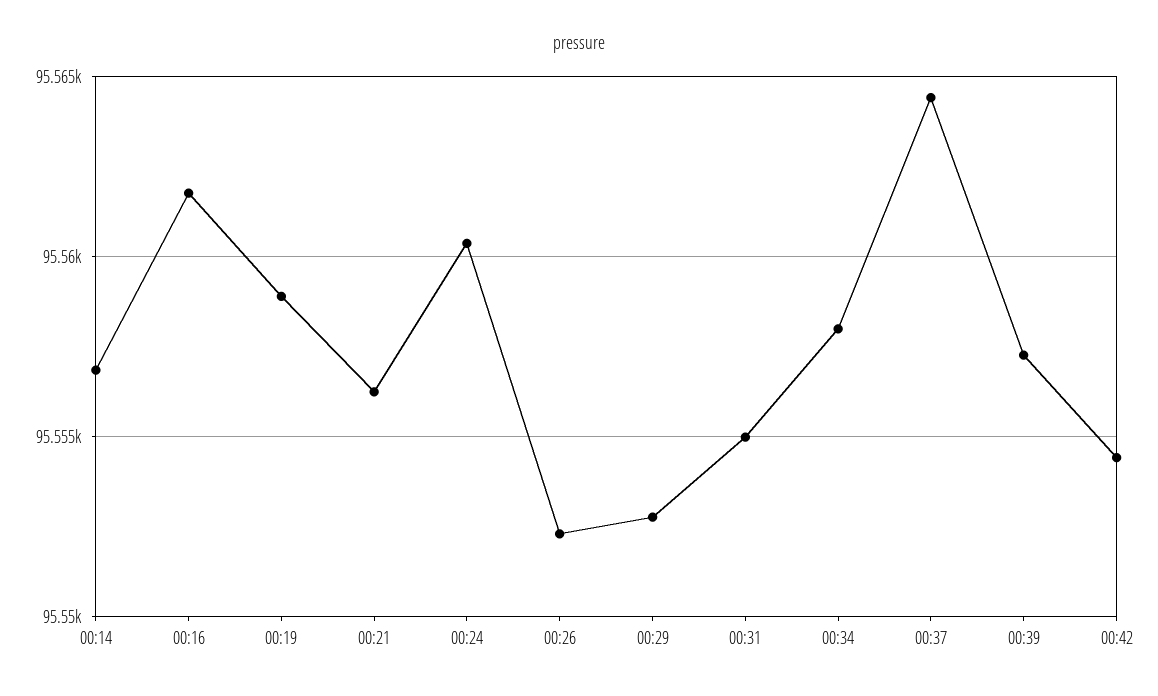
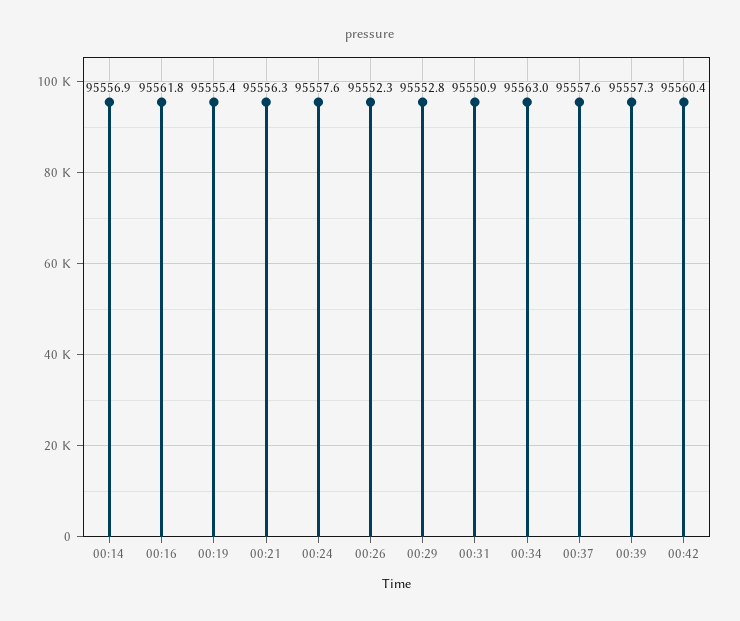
00:19: 95559 -> 95555.4
00:24: 95560.5 -> 95557.6
00:31: 95555 -> 95550.9
00:34: 95558 -> 95563
00:37: 95564.5 -> 95557.6
00:42: 95554.5 -> 95560.4

